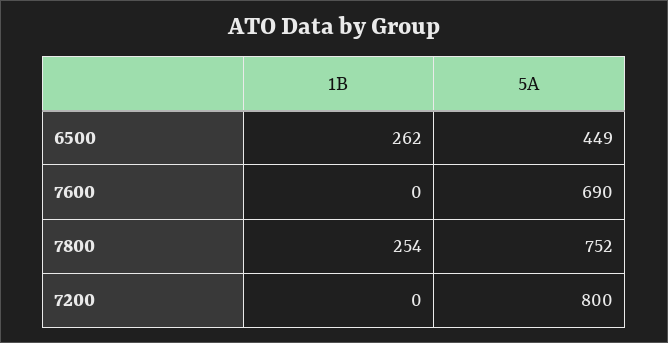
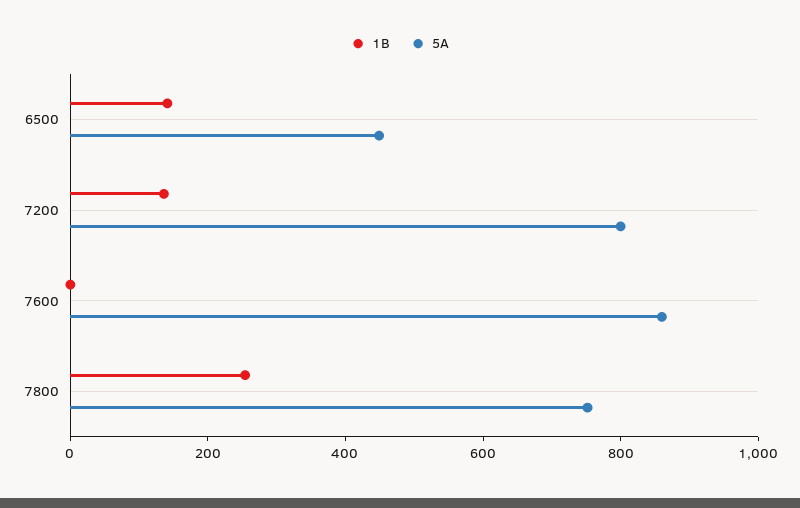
1B, 6500: 262 -> 150
5A, 7600: 690 -> 850
1B, 7200: 0 -> 150

